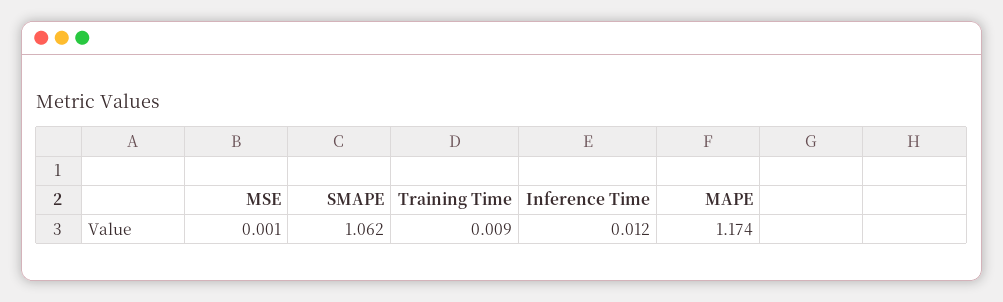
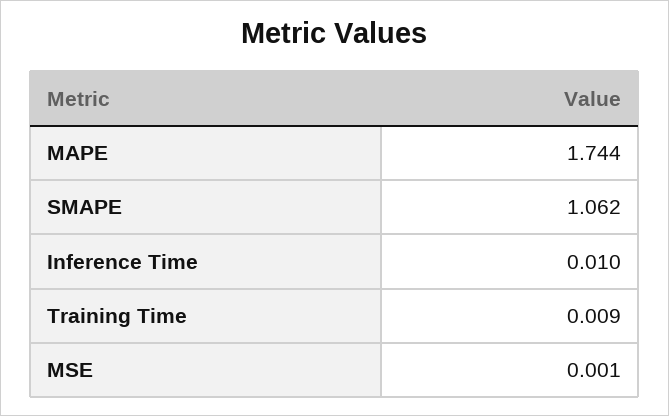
Inference Time: 0.012 -> 0.01
MAPE: 1.174 -> 1.744

